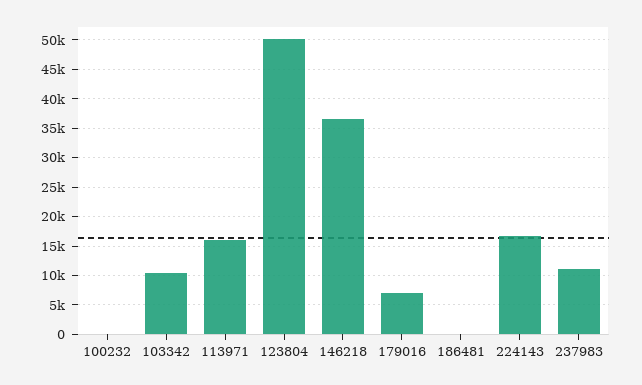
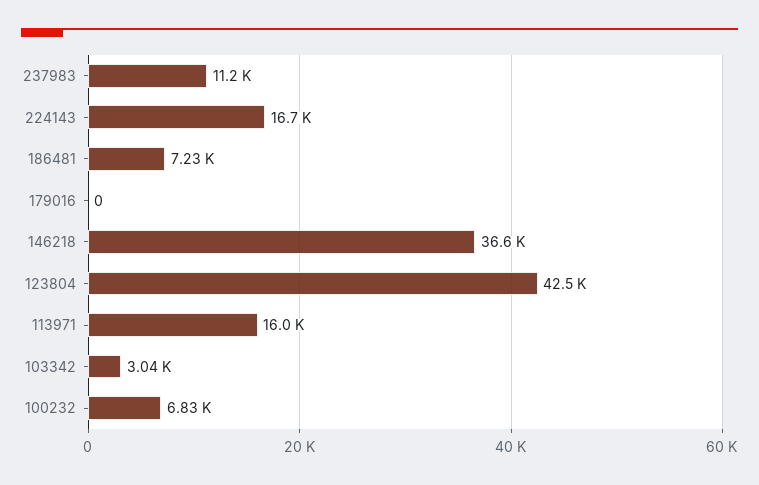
100232: 0 -> 6830
103342: 10000 -> 3040
123804: 50000 -> 42500
179016: 7500 -> 0
186481: 0 -> 7230

